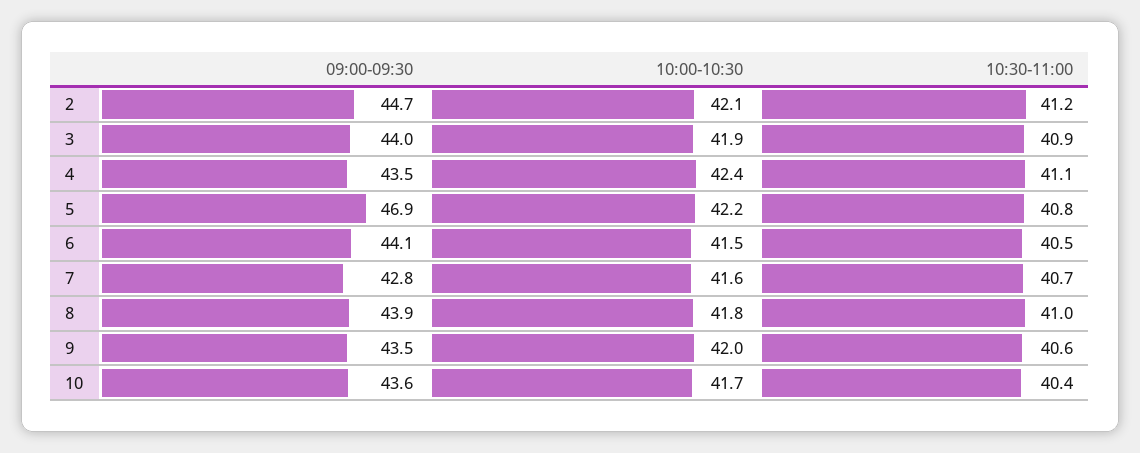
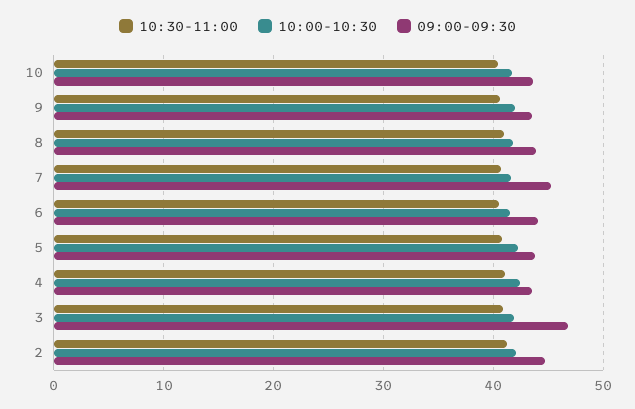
09:00-09:30, 3: 44 -> 47
09:00-09:30, 5: 46.9 -> 44
09:00-09:30, 7: 42.8 -> 45

